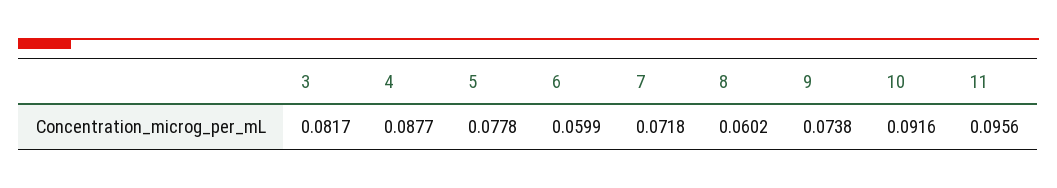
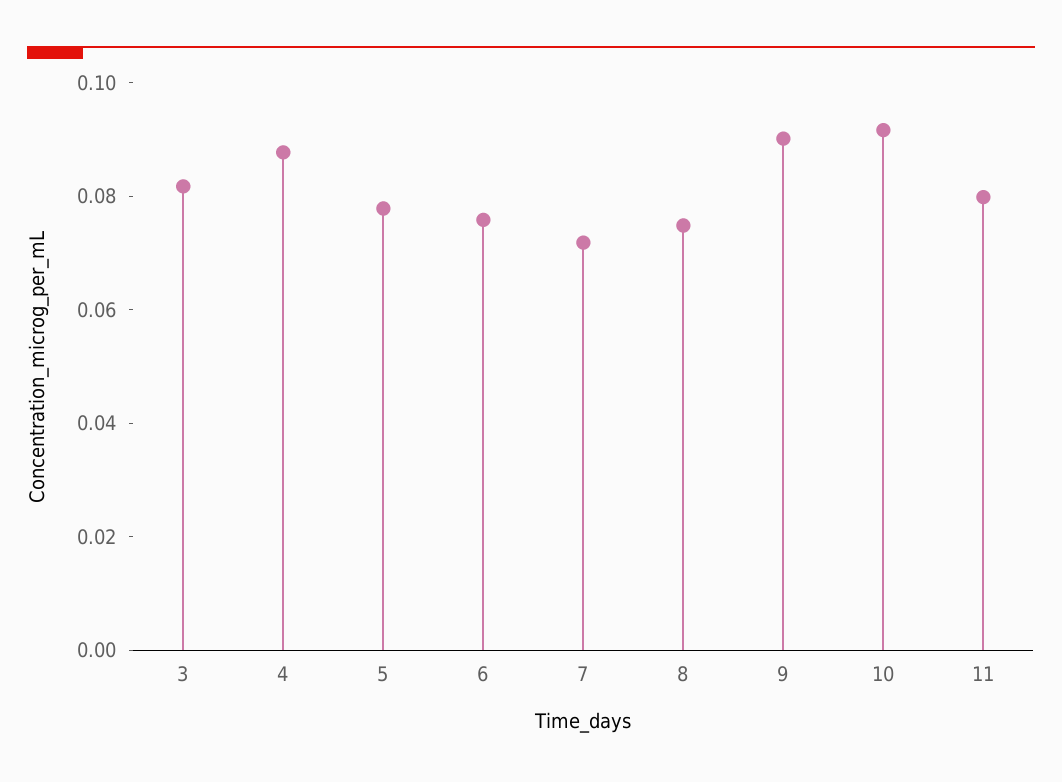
6: 0.0599 -> 0.075
8: 0.0602 -> 0.075
9: 0.0738 -> 0.09
11: 0.0956 -> 0.08

